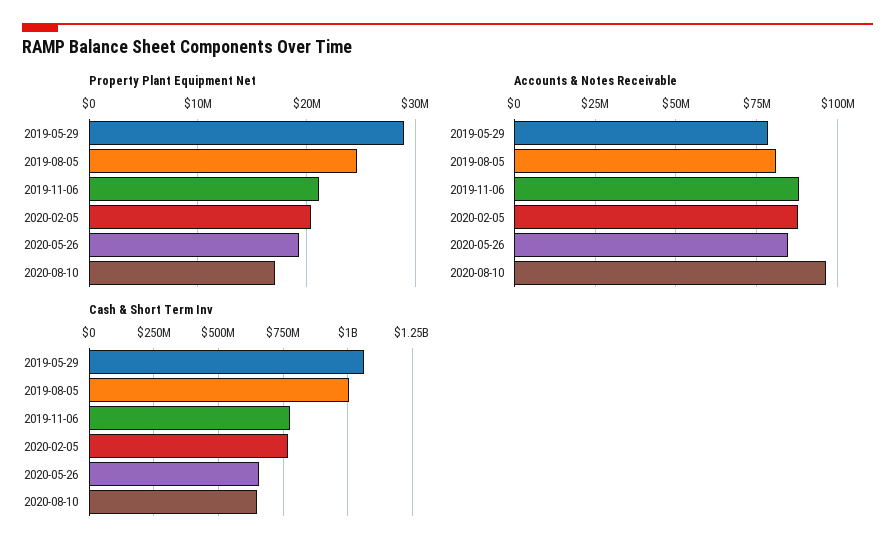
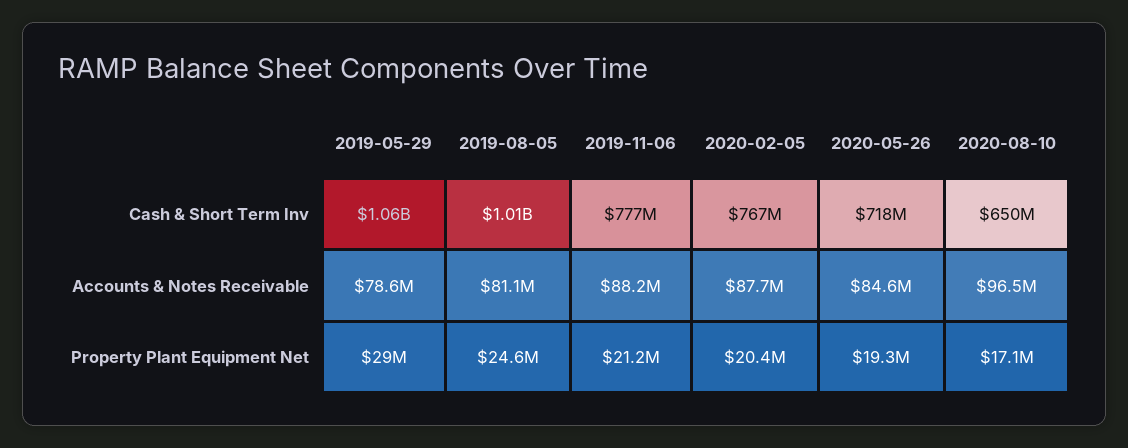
Cash & Short Term Inv, 2020-05-26: 650000000 -> 718000000

